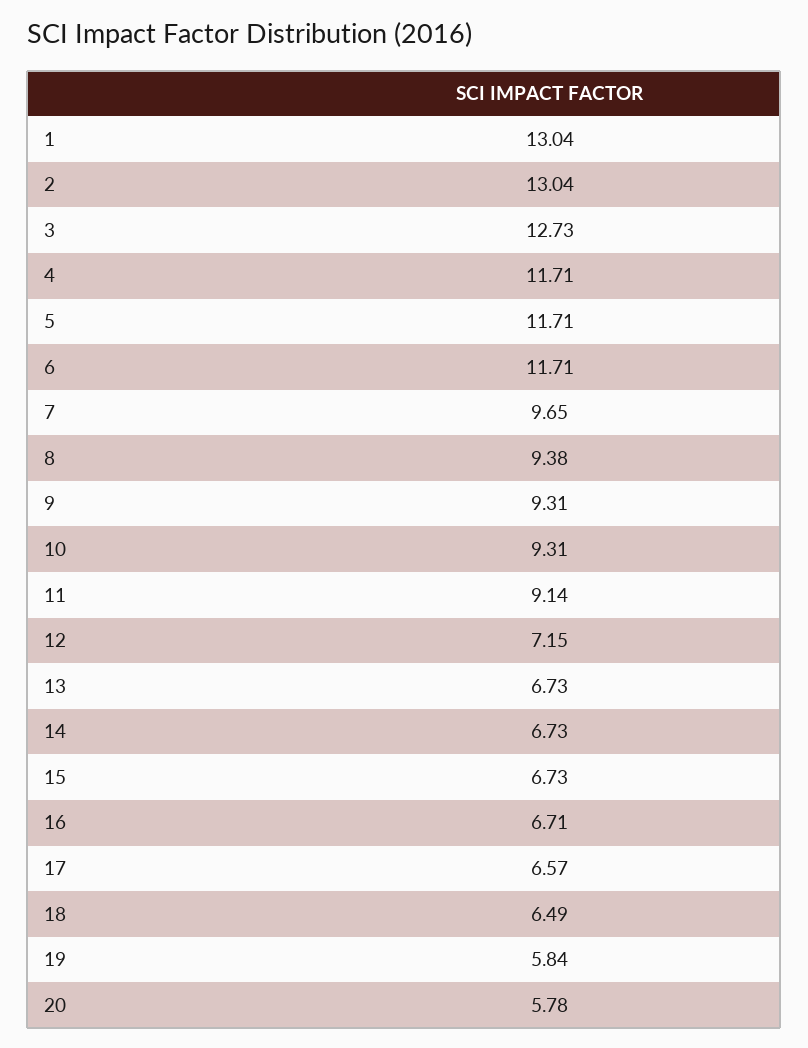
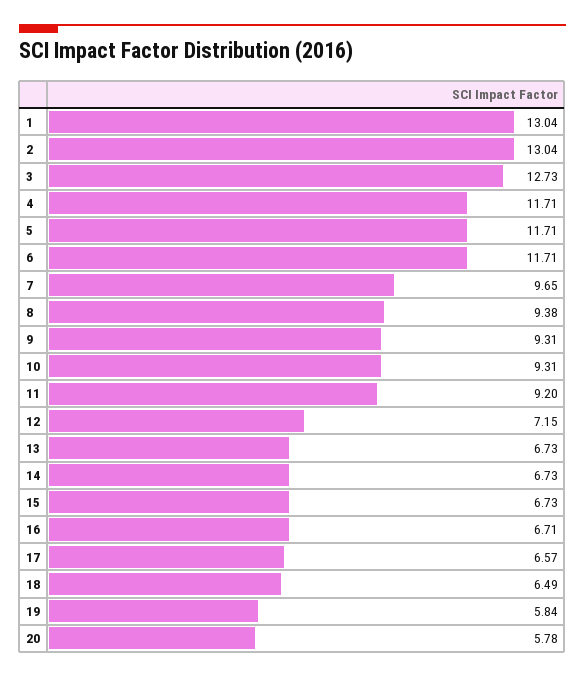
11: 9.14 -> 9.2

